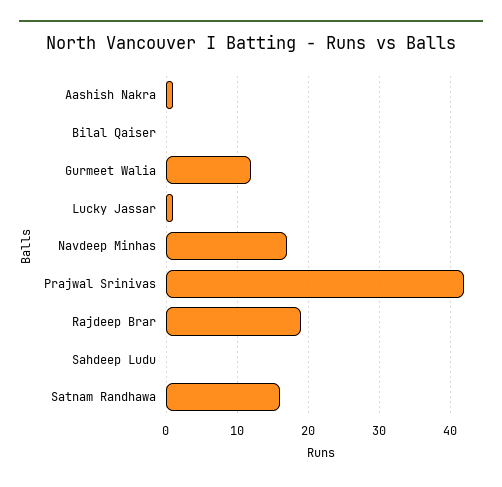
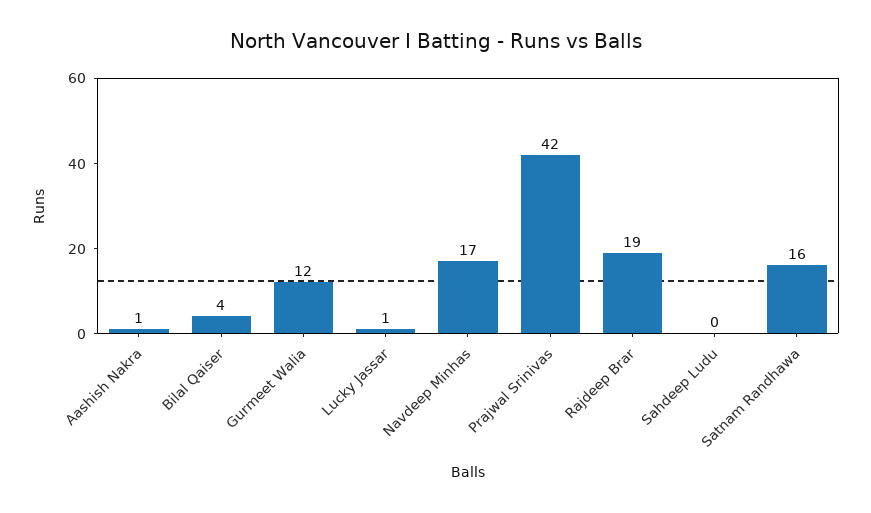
Bilal Qaiser: 0 -> 4

